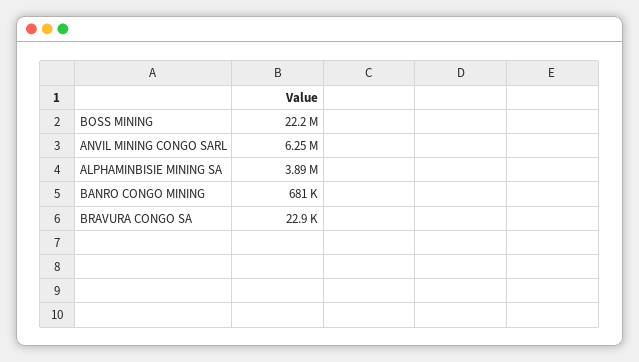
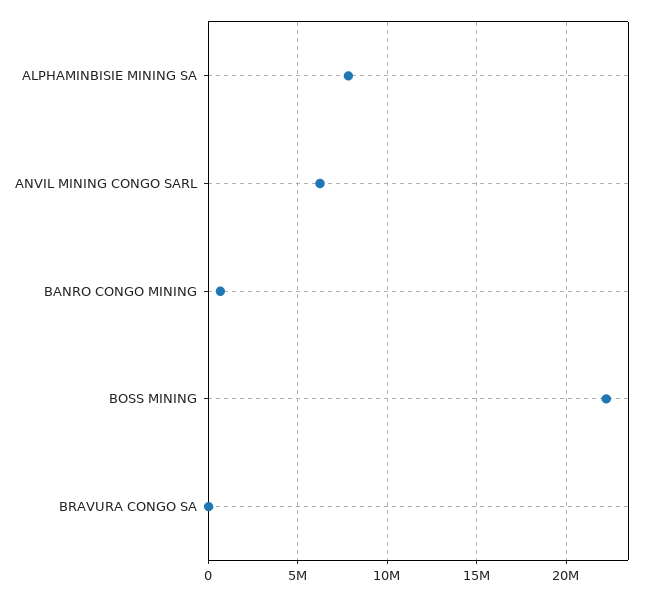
ALPHAMINBISIE MINING SA: 3890000 -> 8000000

